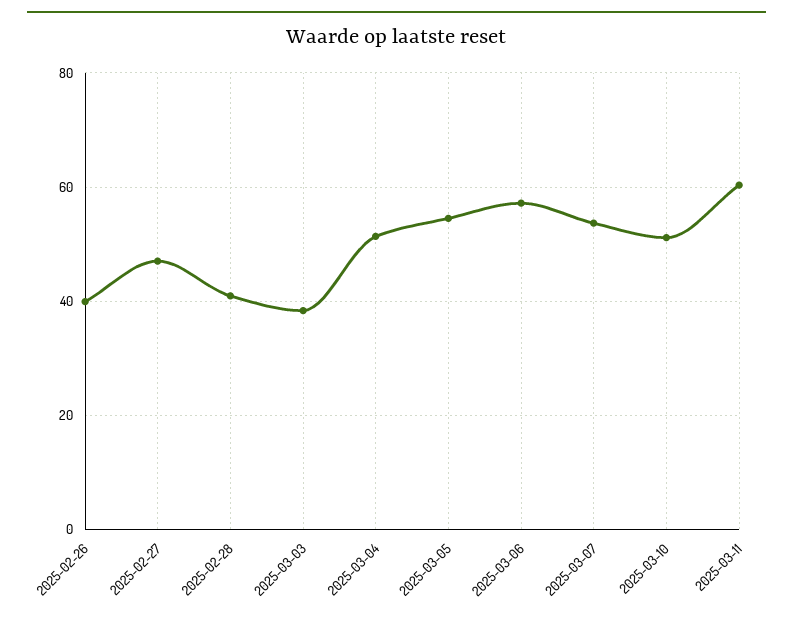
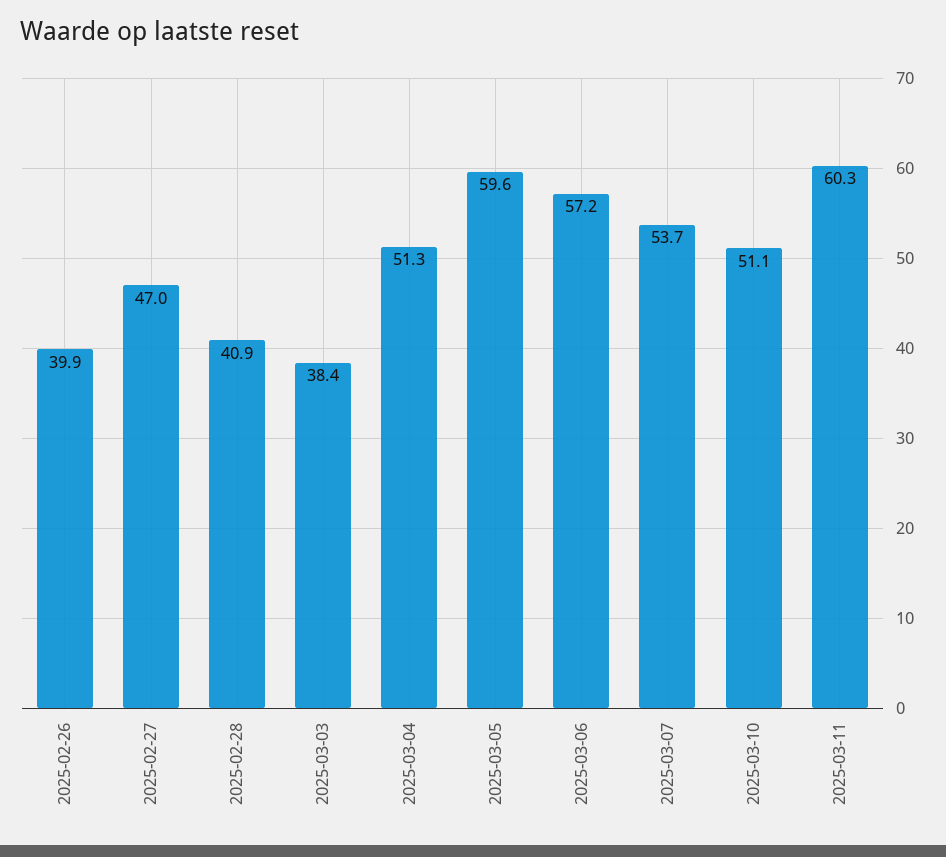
2025-03-05: 54 -> 59.6

